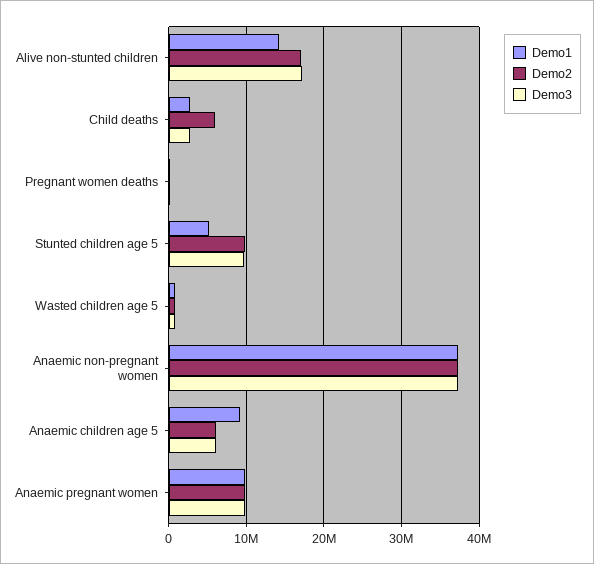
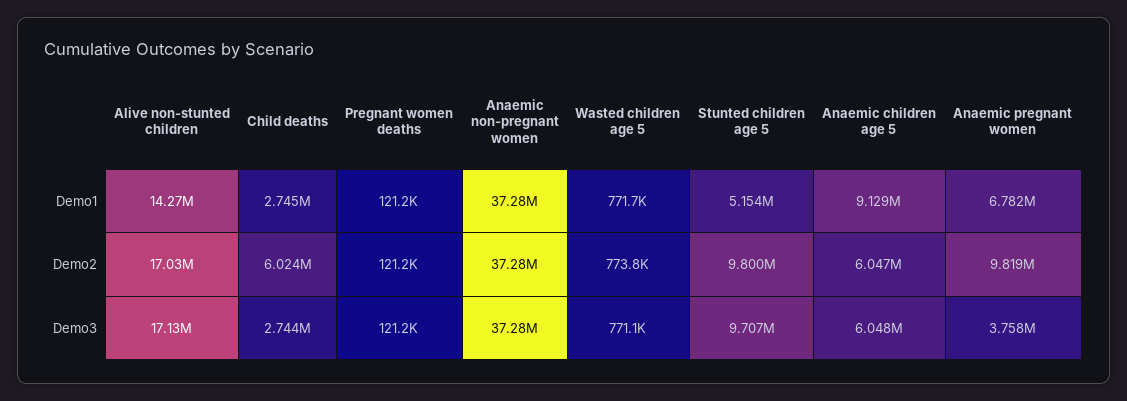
Demo1, Anaemic pregnant women: 10000000 -> 6782000
Demo3, Anaemic pregnant women: 10000000 -> 3758000

